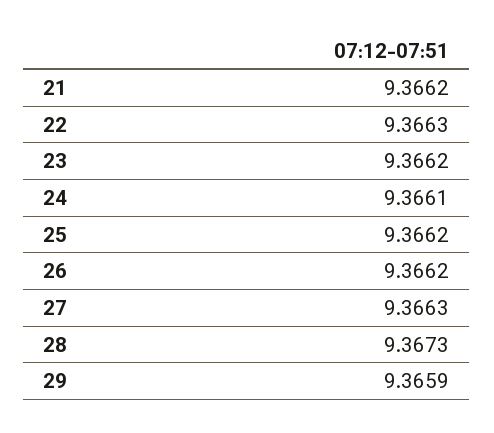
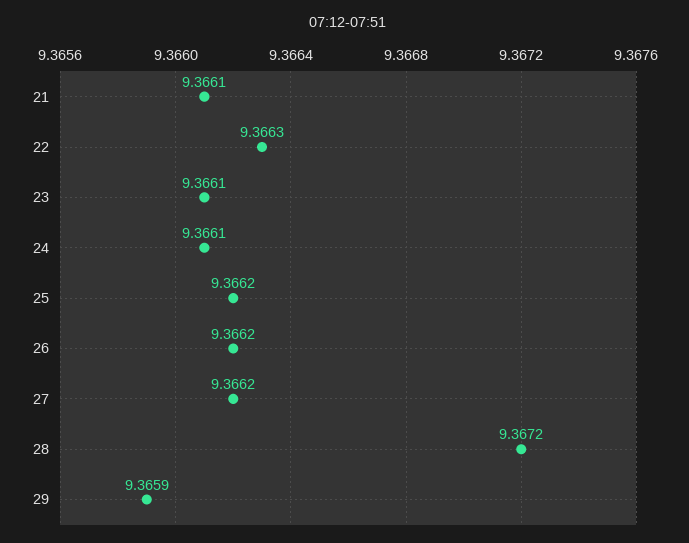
21: 9.3662 -> 9.3661
23: 9.3662 -> 9.3661
27: 9.3663 -> 9.3662
28: 9.3673 -> 9.3672

